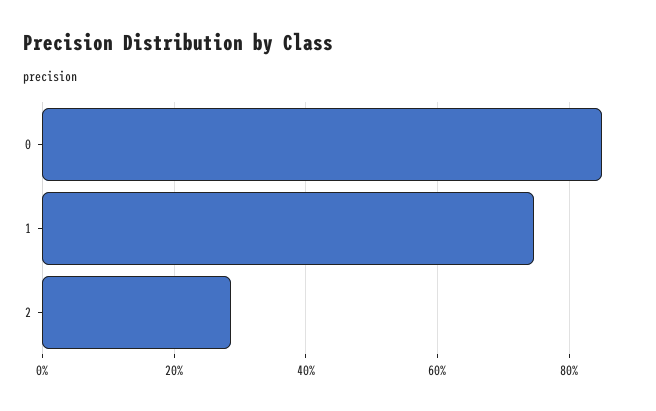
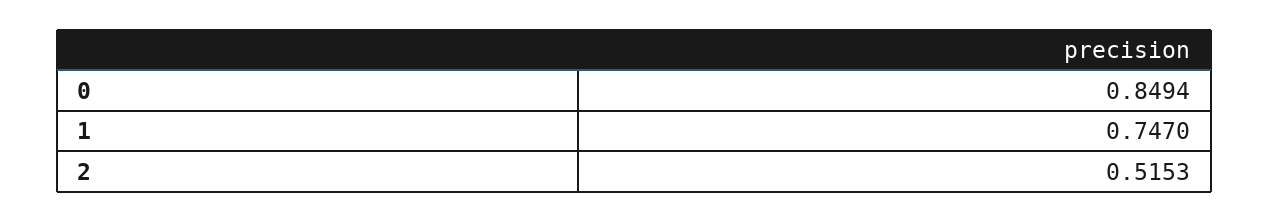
2: 0.28 -> 0.5153

